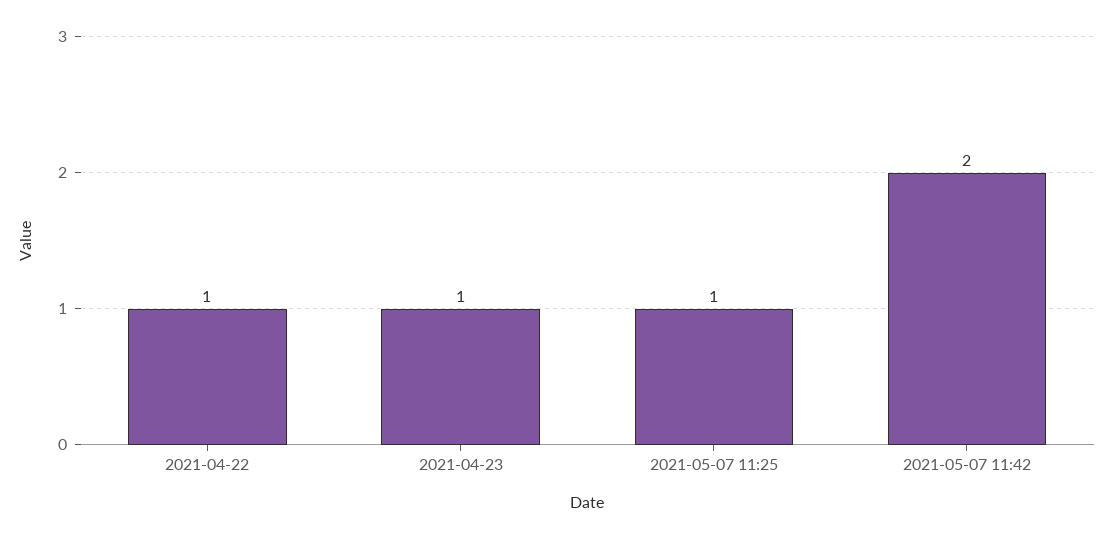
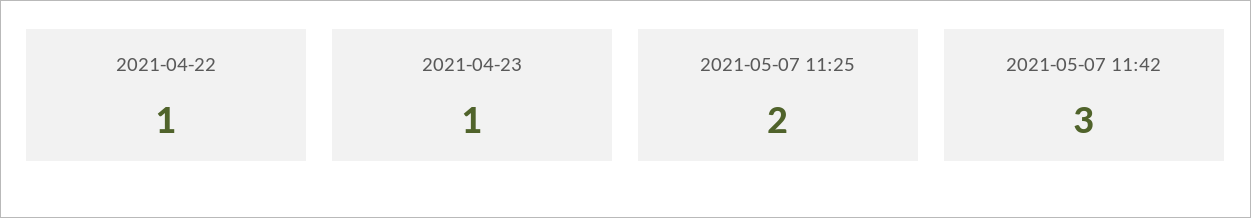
2021-05-07 11:25: 1 -> 2
2021-05-07 11:42: 2 -> 3

